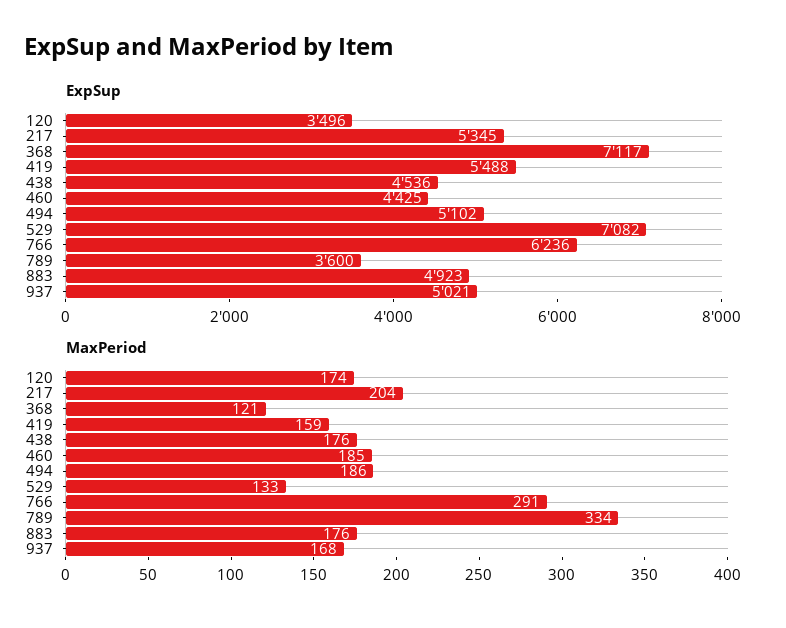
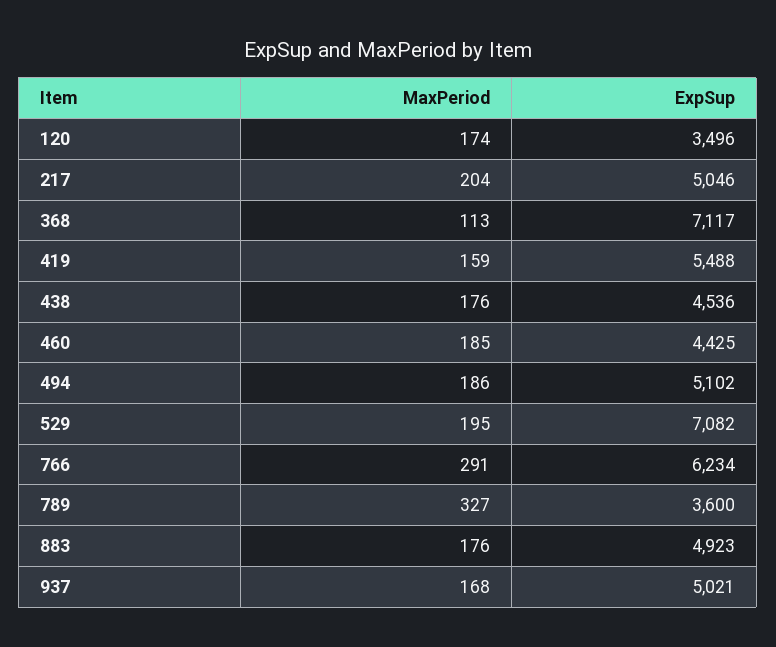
ExpSup, 217: 5345 -> 5046
ExpSup, 766: 6236 -> 6234
MaxPeriod, 368: 121 -> 113
MaxPeriod, 529: 133 -> 195
MaxPeriod, 789: 334 -> 327

